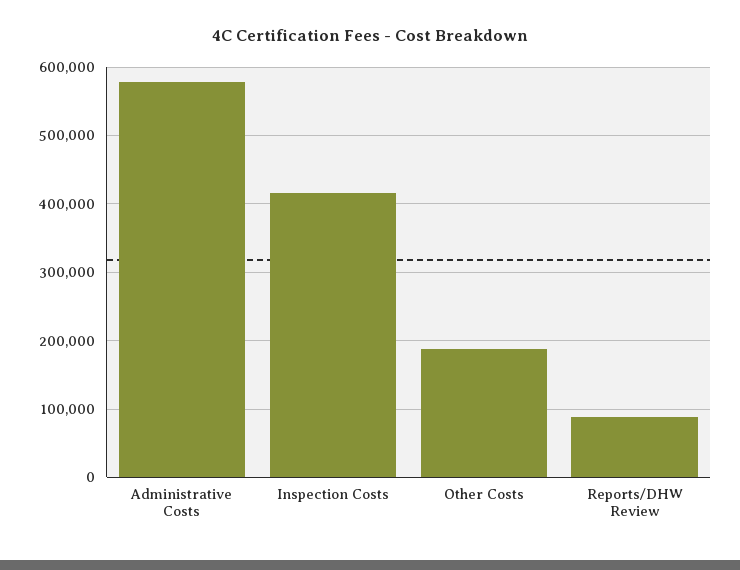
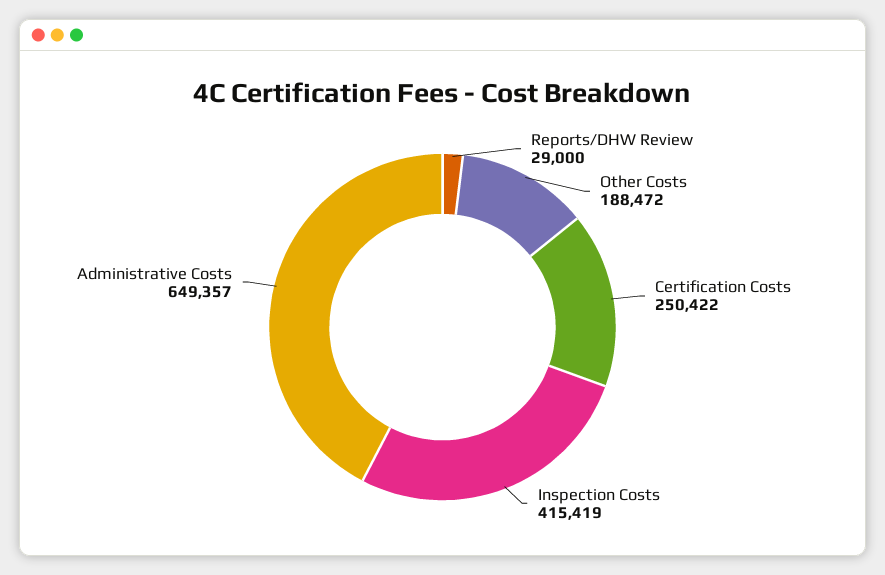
Administrative Costs: 580000 -> 649357
Reports/DHW Review: 90000 -> 29000
Certification Costs: none -> 250422

